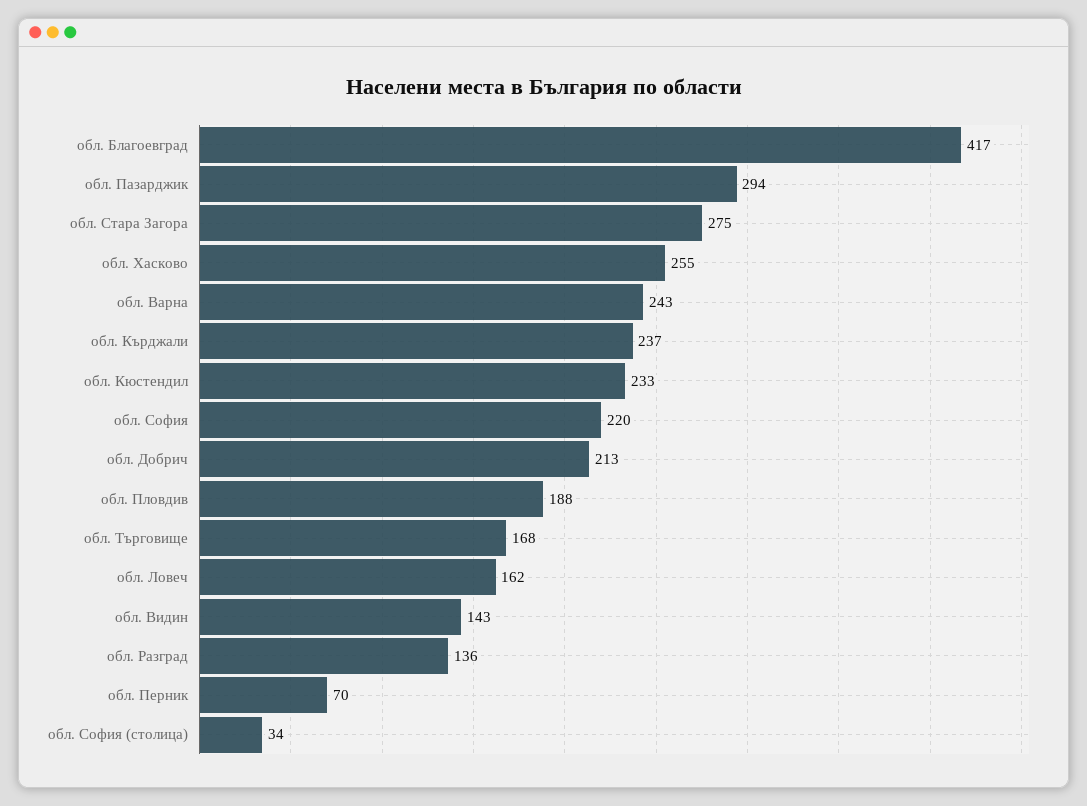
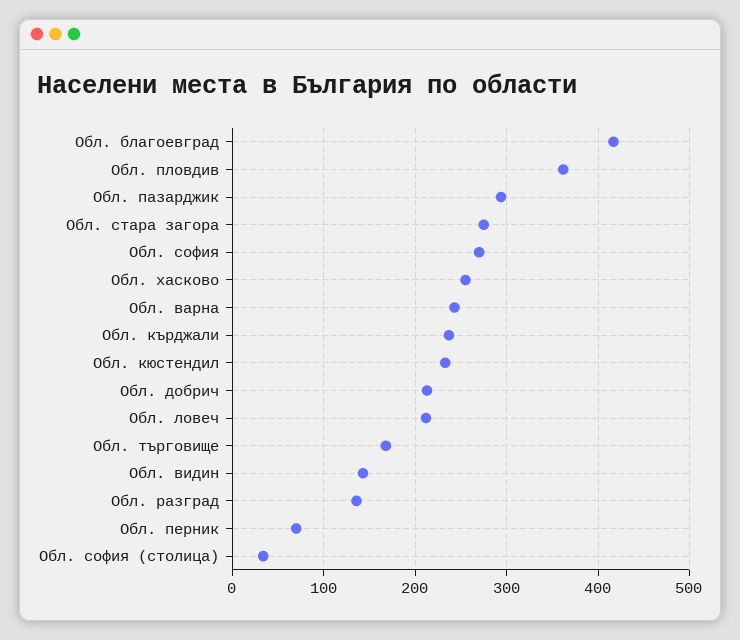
обл. София: 220 -> 270
обл. Пловдив: 188 -> 360
обл. Ловеч: 162 -> 210

